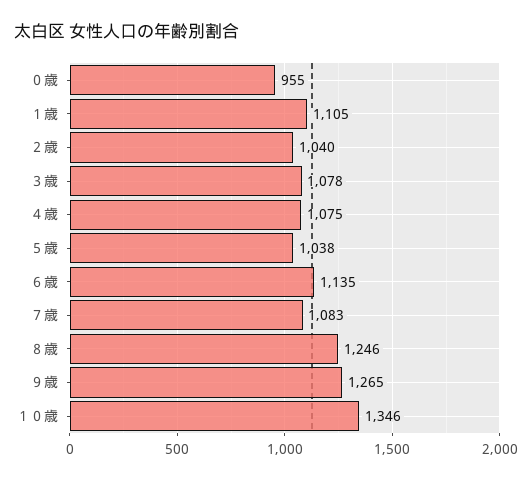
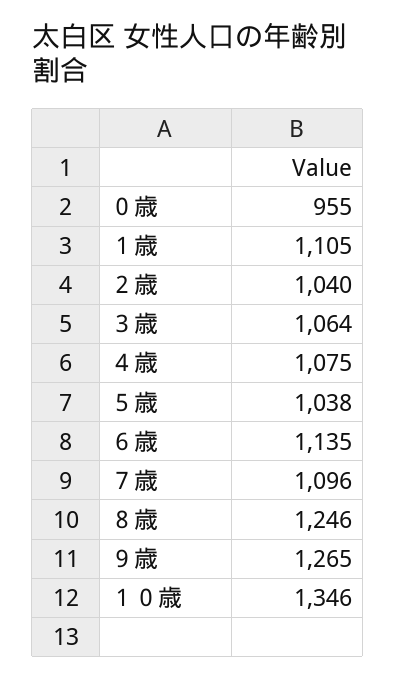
３歳: 1078 -> 1064
７歳: 1083 -> 1096

